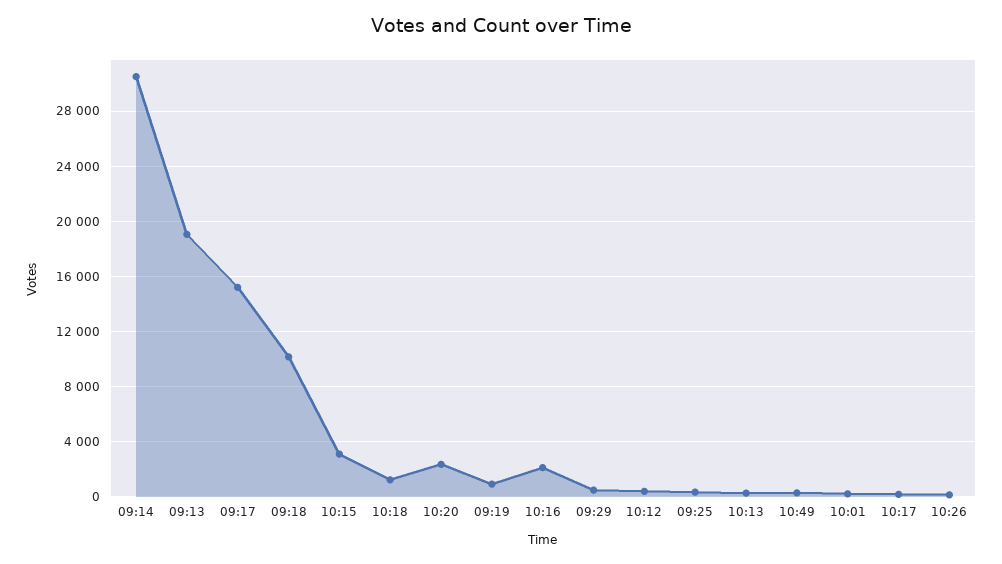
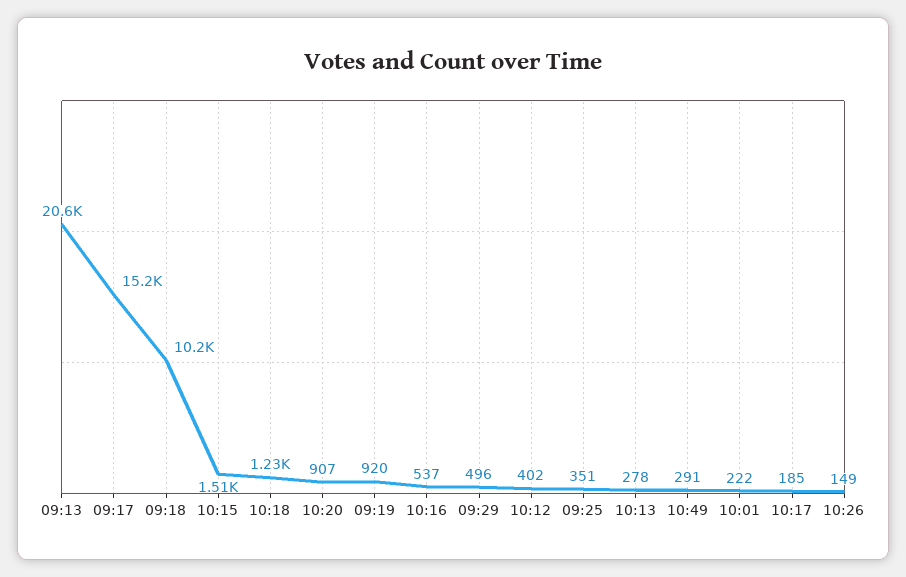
09:14: 30500 -> none
09:13: 19000 -> 20600
10:15: 3000 -> 1510
10:20: 2500 -> 907
10:16: 2000 -> 537

